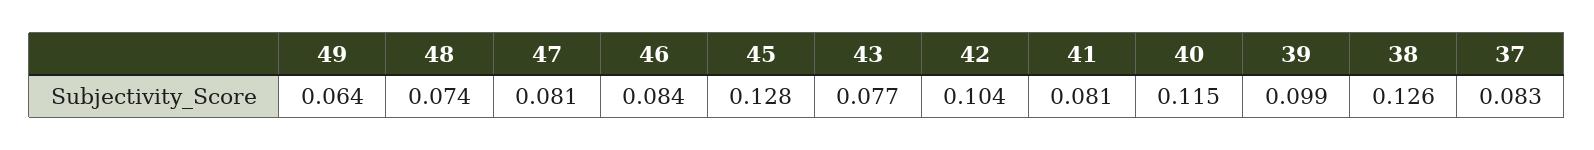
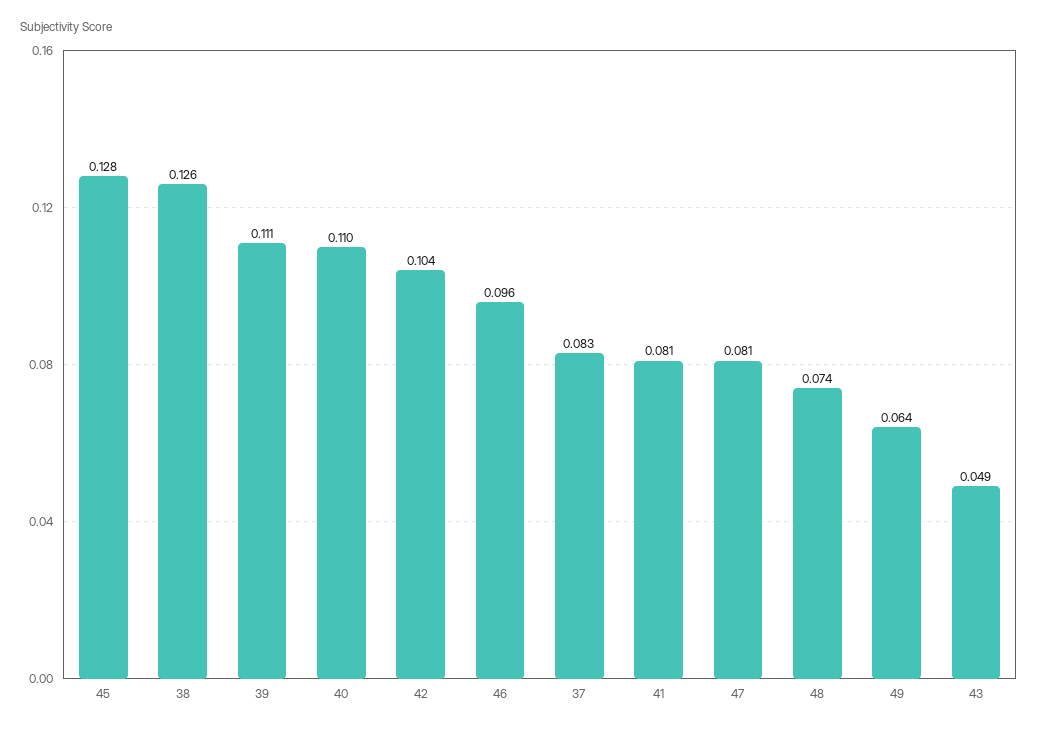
46: 0.084 -> 0.096
43: 0.077 -> 0.049
40: 0.115 -> 0.11
39: 0.099 -> 0.111

